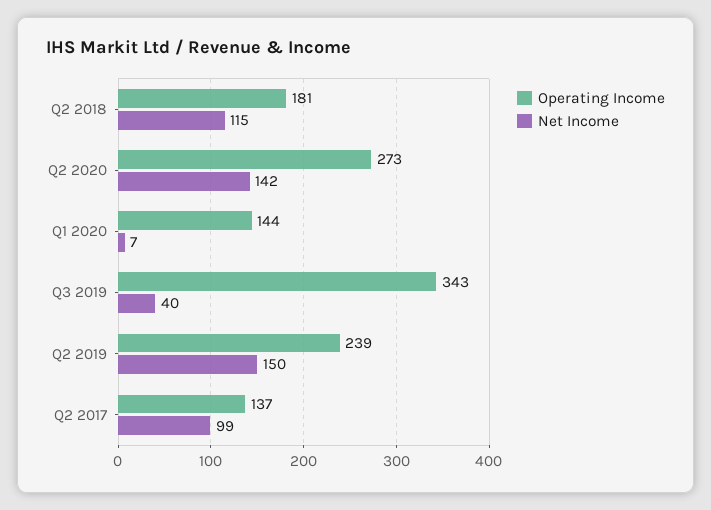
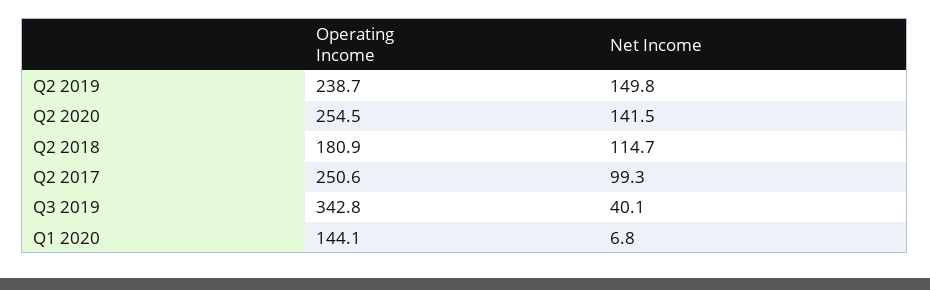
Operating Income, Q2 2020: 273 -> 254.5
Operating Income, Q2 2017: 137 -> 250.6

